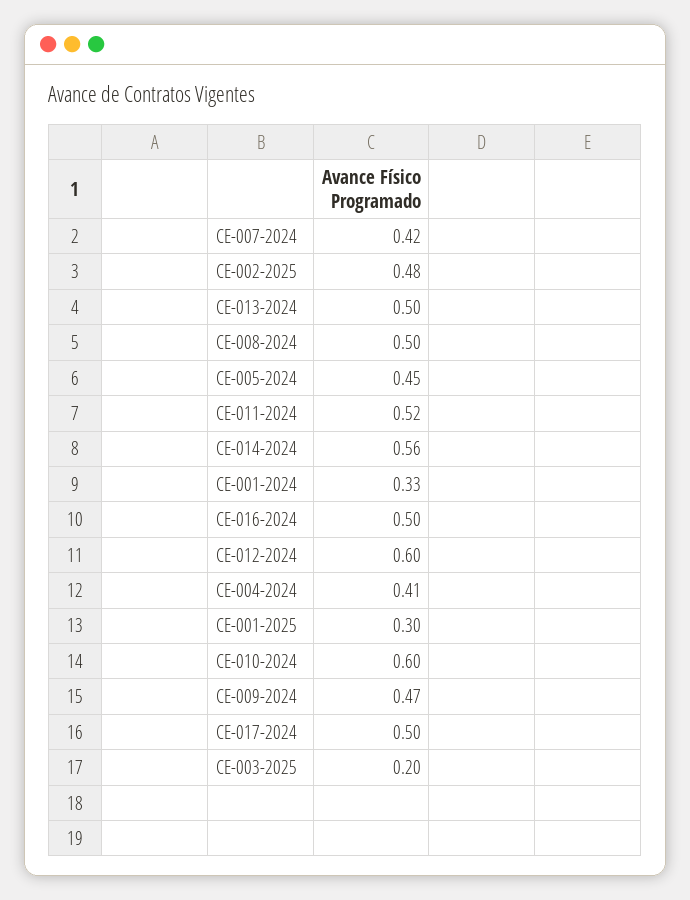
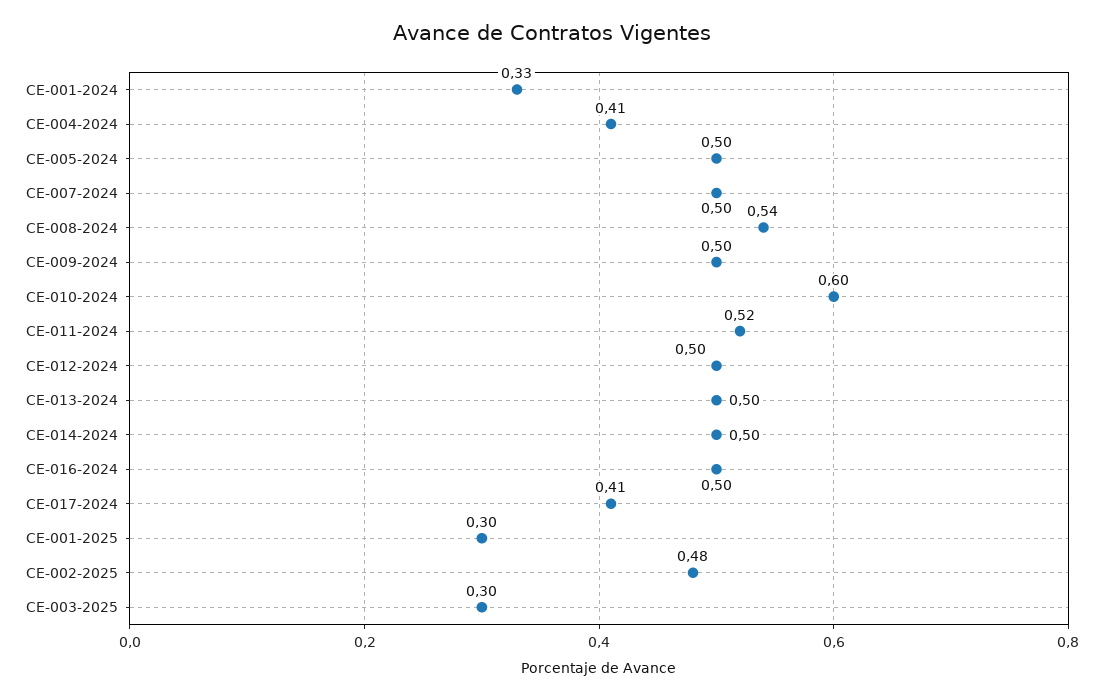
CE-007-2024: 0.42 -> 0.5
CE-008-2024: 0.5 -> 0.54
CE-005-2024: 0.45 -> 0.5
CE-014-2024: 0.56 -> 0.5
CE-012-2024: 0.6 -> 0.5
CE-009-2024: 0.47 -> 0.5
CE-017-2024: 0.5 -> 0.41
CE-003-2025: 0.2 -> 0.3

